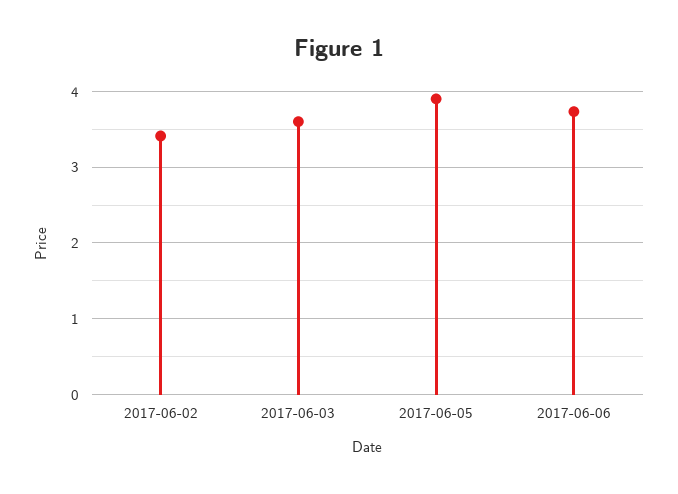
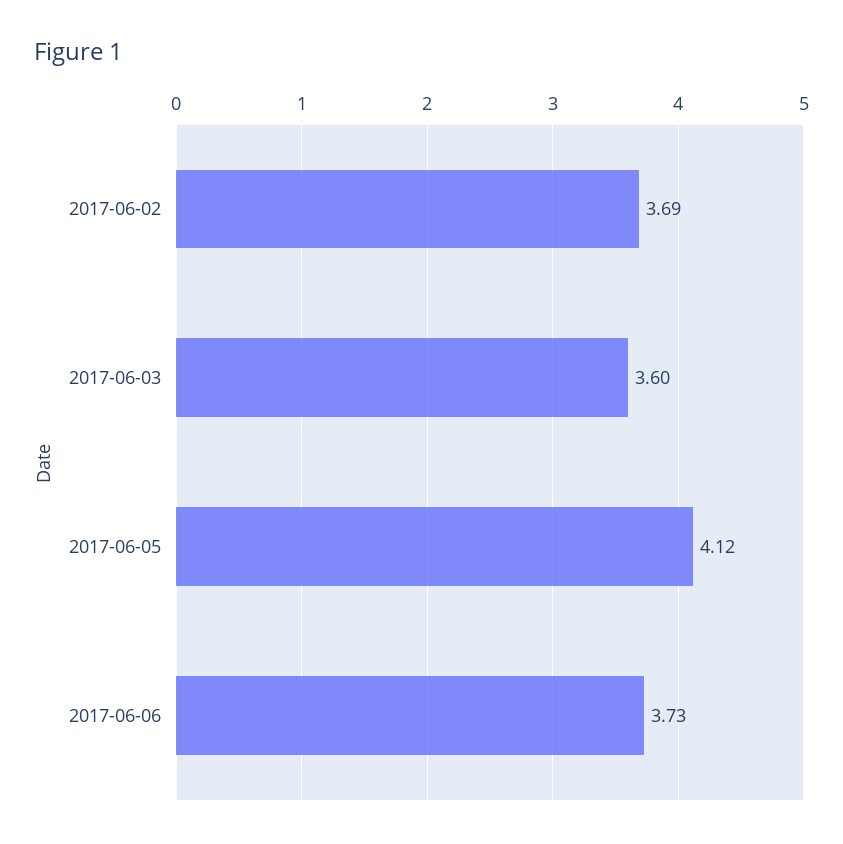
2017-06-02: 3.4 -> 3.69
2017-06-05: 3.9 -> 4.12

